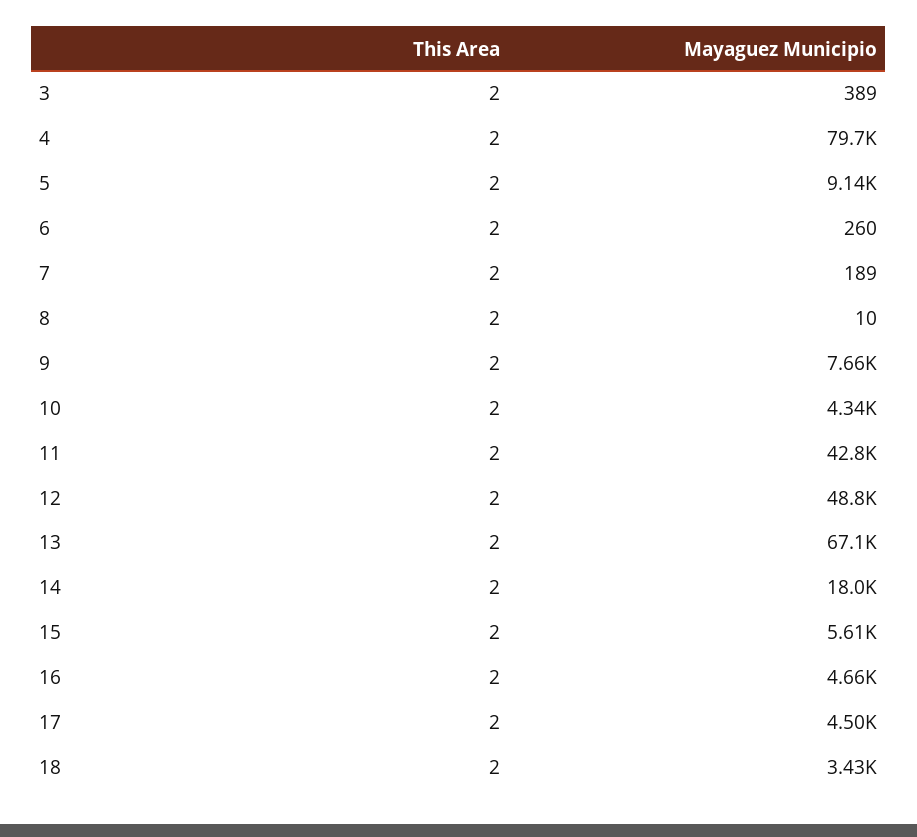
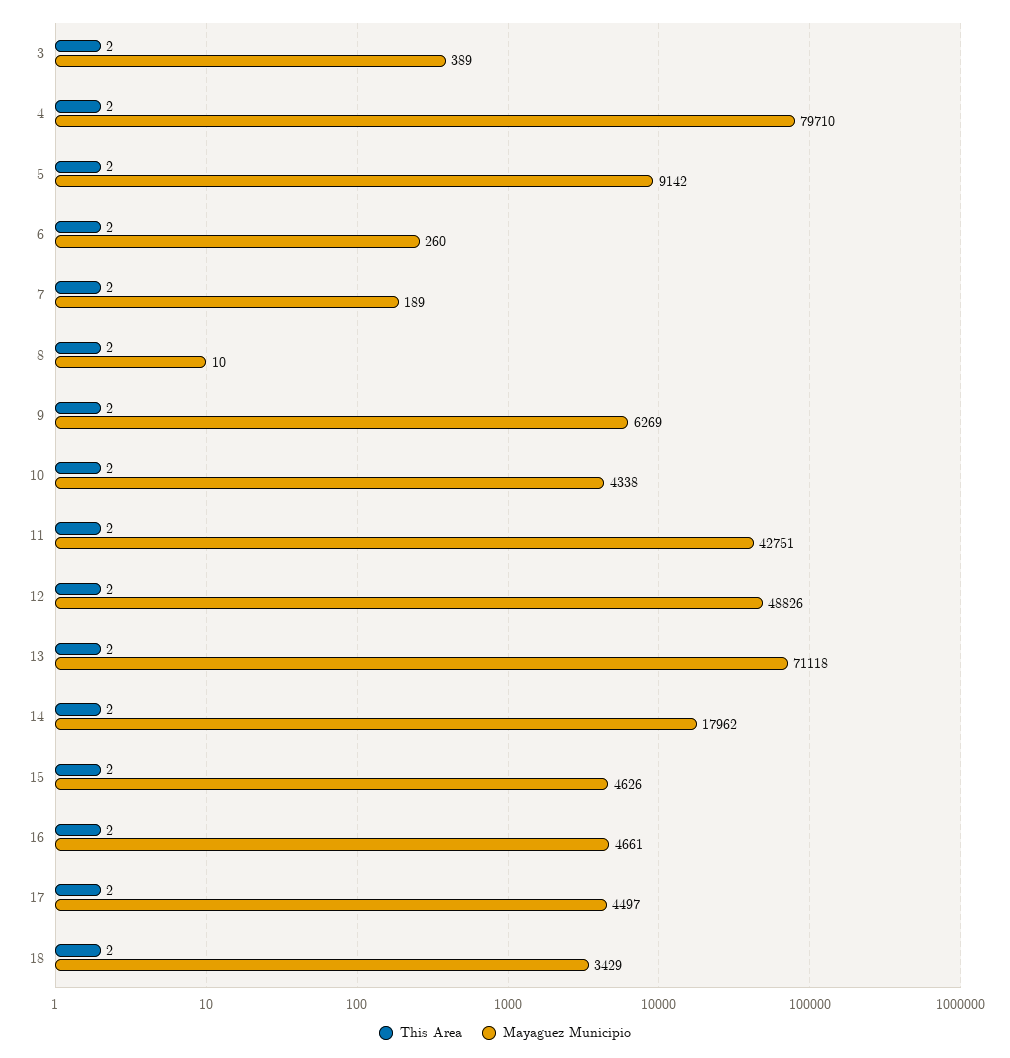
Mayaguez Municipio, 9: 7660 -> 6269
Mayaguez Municipio, 13: 67100 -> 71118
Mayaguez Municipio, 15: 5610 -> 4626

